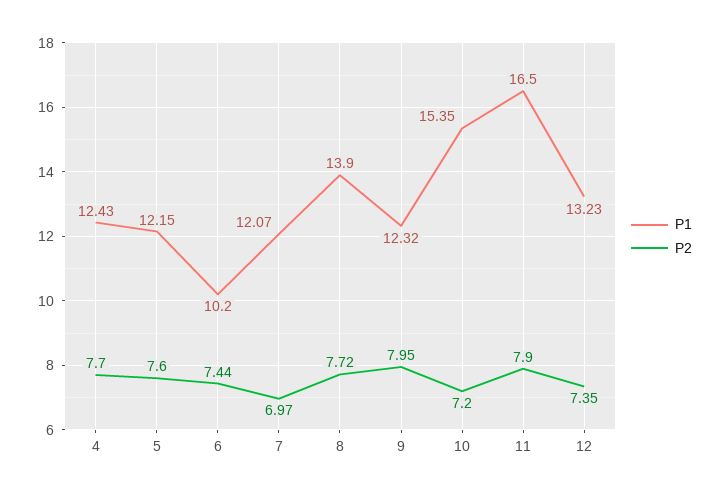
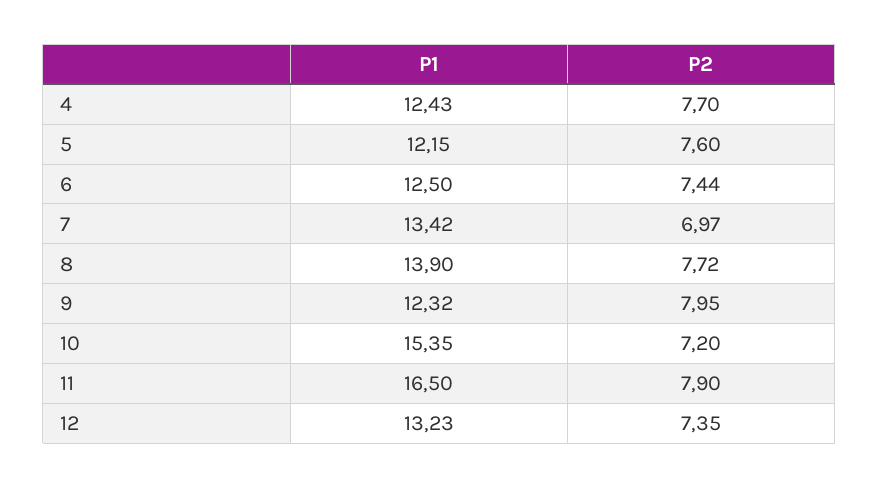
P1, 6: 10.2 -> 12.5
P1, 7: 12.07 -> 13.42

